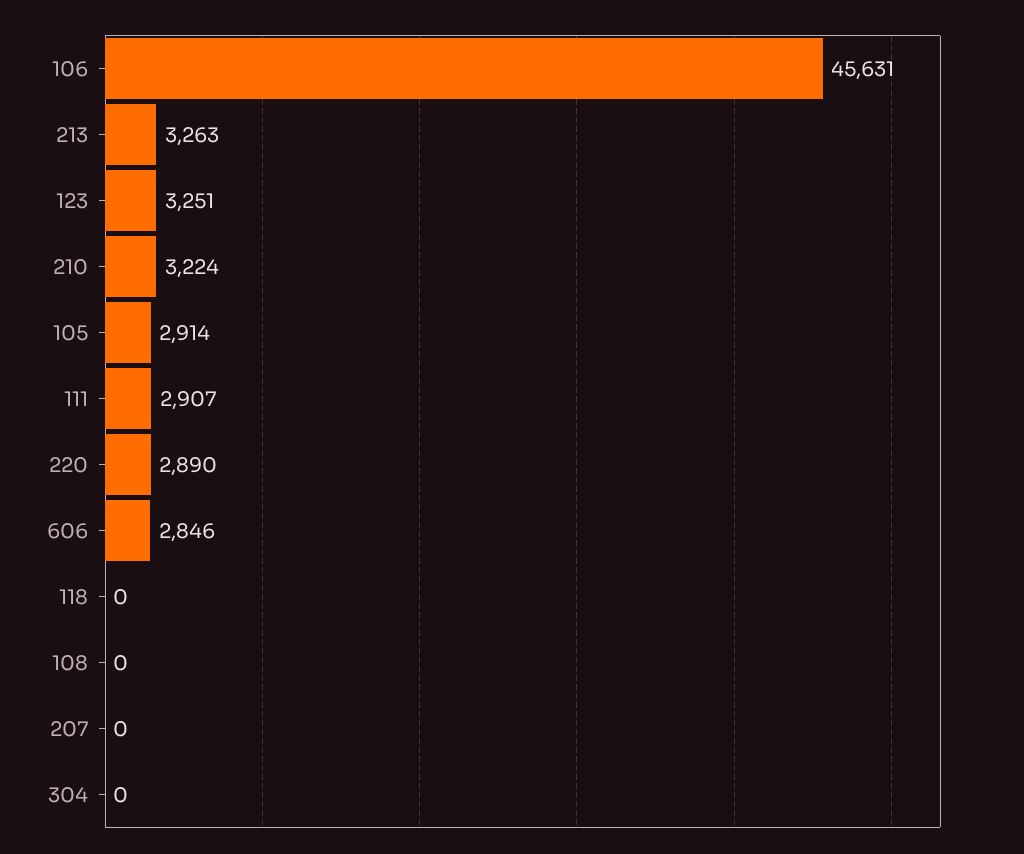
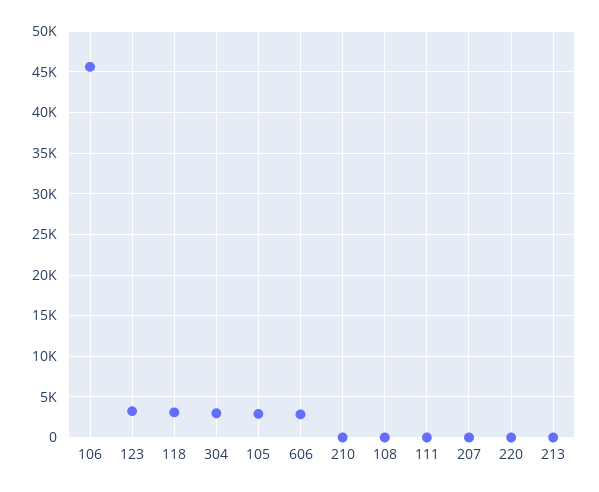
213: 3263 -> 0
210: 3224 -> 0
111: 2907 -> 0
220: 2890 -> 0
118: 0 -> 3000
304: 0 -> 3000

